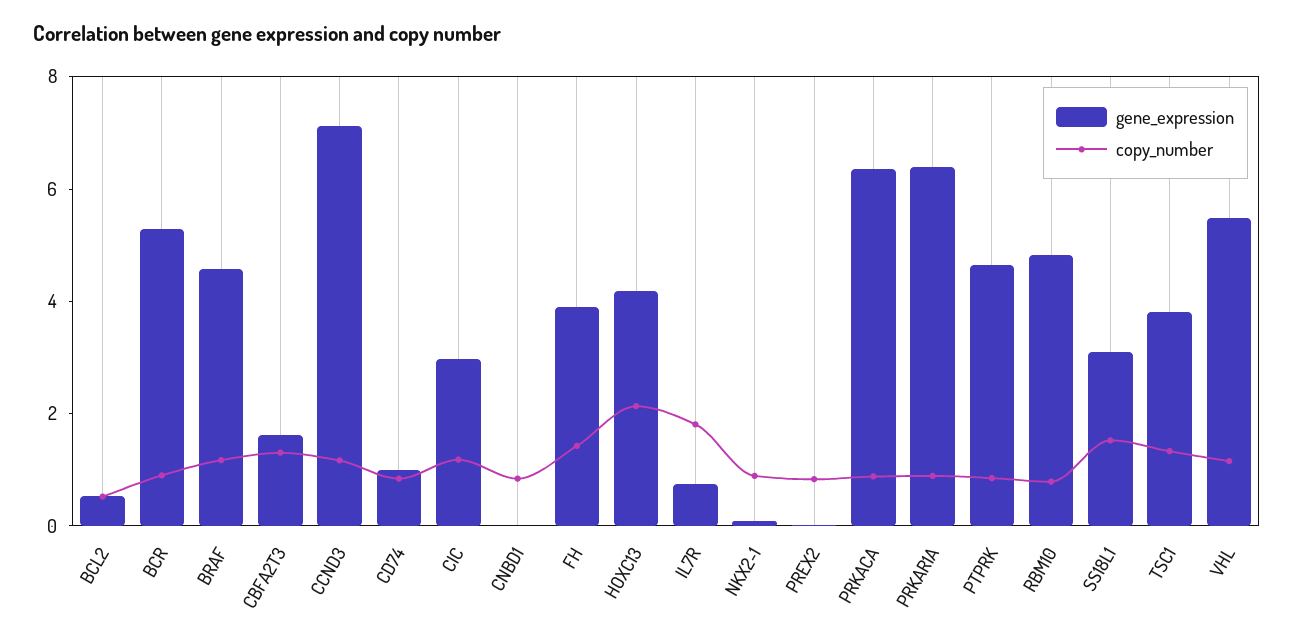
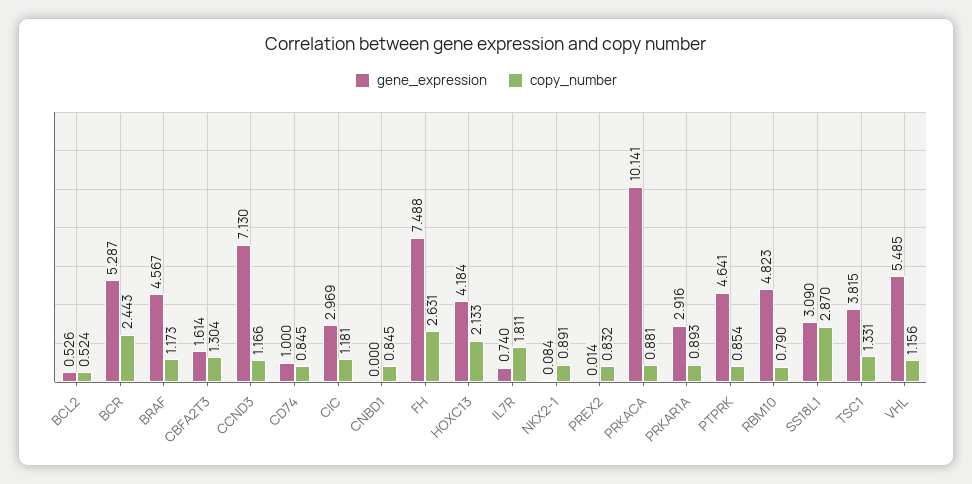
copy_number, BCR: 1 -> 2.443
gene_expression, FH: 4 -> 7.488
copy_number, FH: 1.5 -> 2.631
gene_expression, PRKACA: 6.5 -> 10.141
gene_expression, PRKAR1A: 6.5 -> 2.916
copy_number, SS18L1: 1.5 -> 2.87

